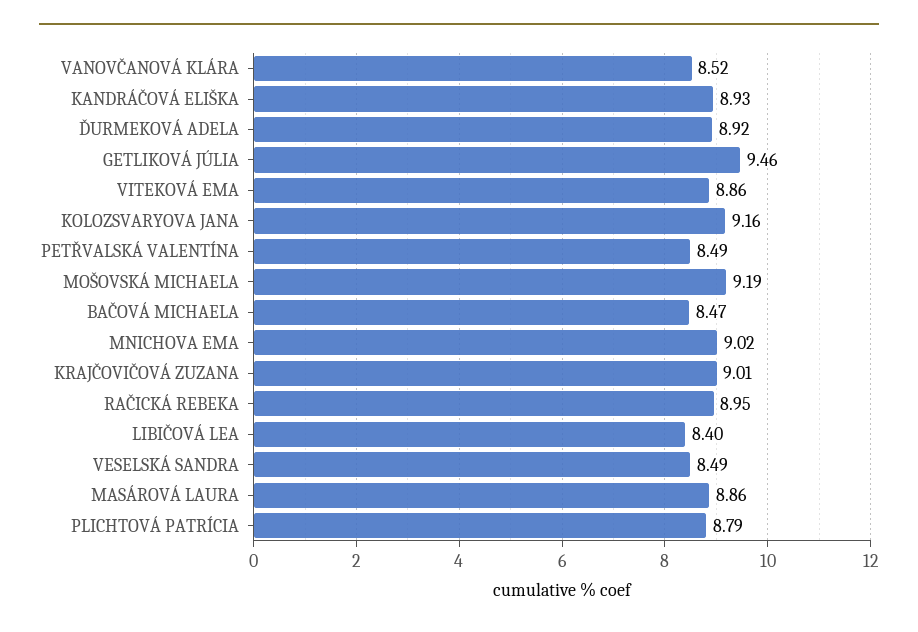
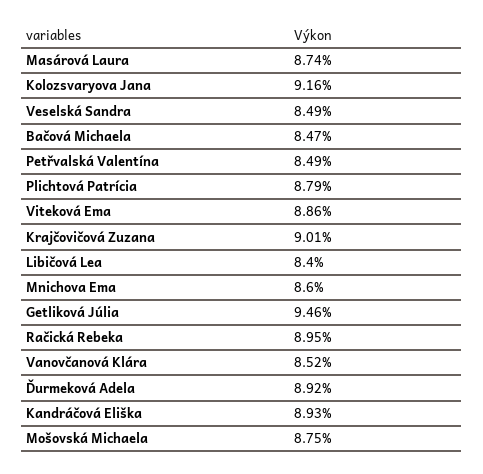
MOŠOVSKÁ MICHAELA: 9.19 -> 8.75
MNICHOVA EMA: 9.02 -> 8.6
MASÁROVÁ LAURA: 8.86 -> 8.74

